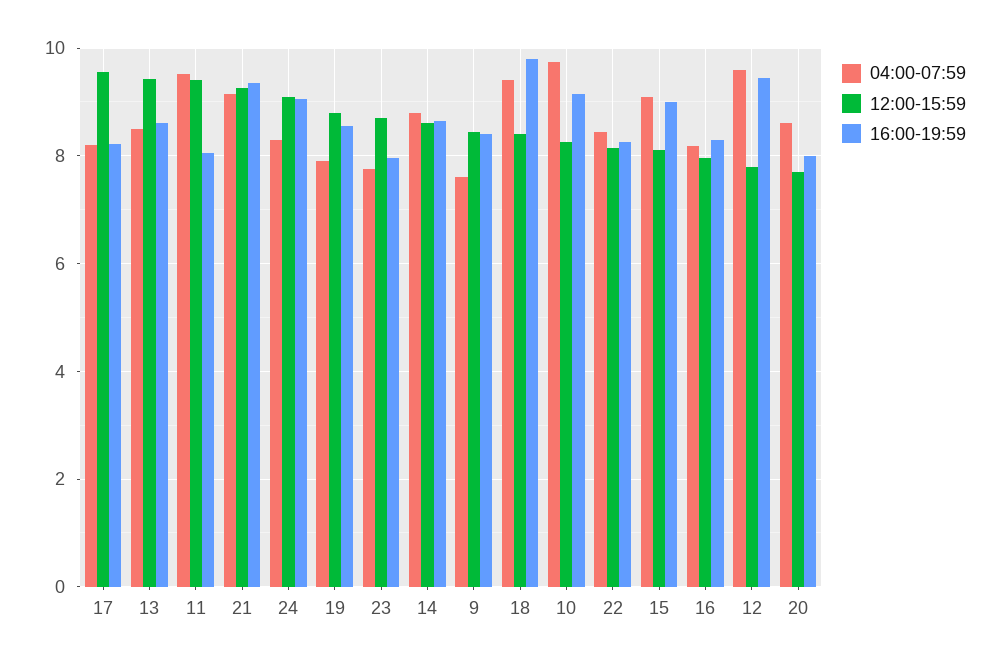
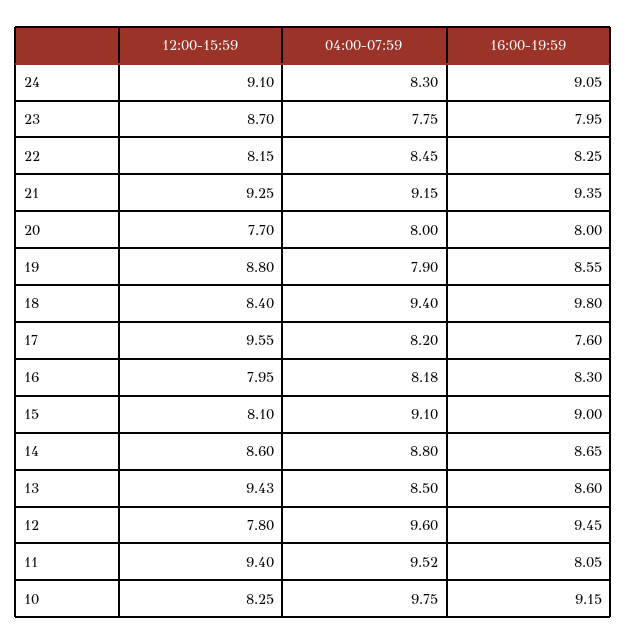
16:00-19:59, 17: 8.2 -> 7.6
04:00-07:59, 9: 7.6 -> none
12:00-15:59, 9: 8.4 -> none
16:00-19:59, 9: 8.4 -> none
04:00-07:59, 20: 8.6 -> 8

